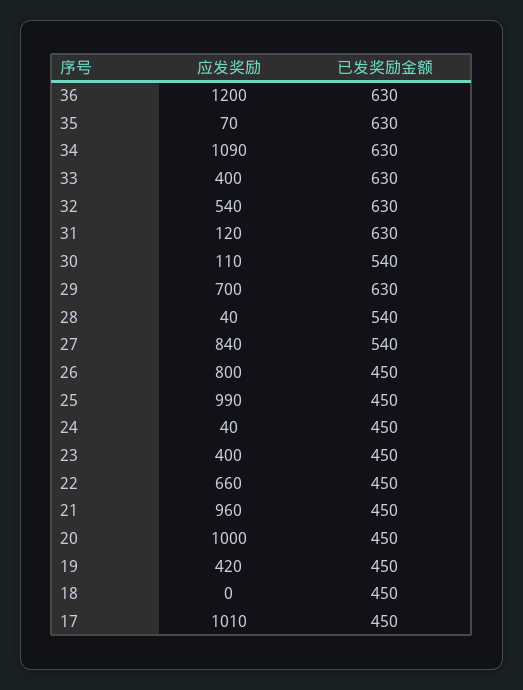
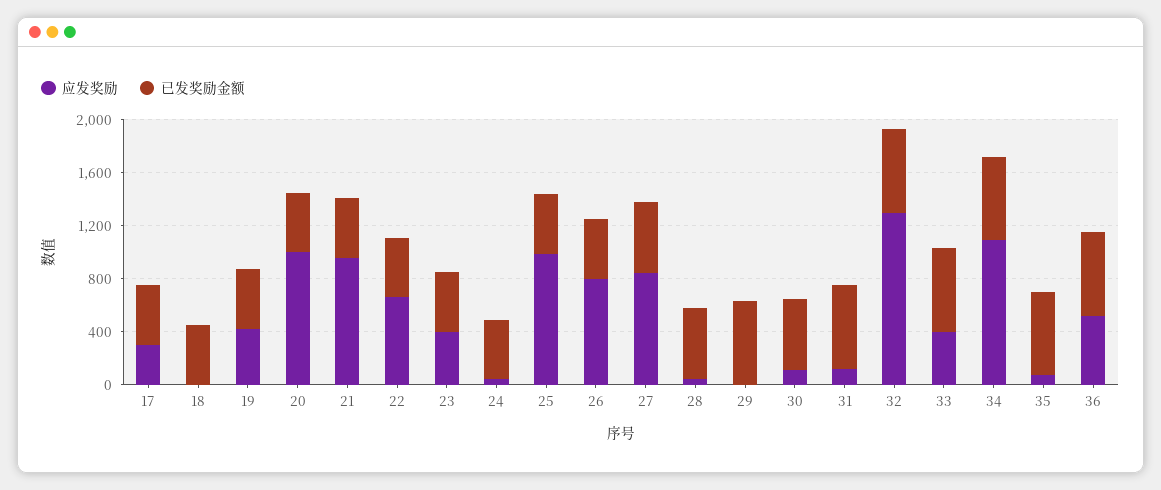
应发奖励, 36: 1200 -> 500
应发奖励, 32: 540 -> 1300
应发奖励, 29: 700 -> 0
应发奖励, 17: 1010 -> 300

